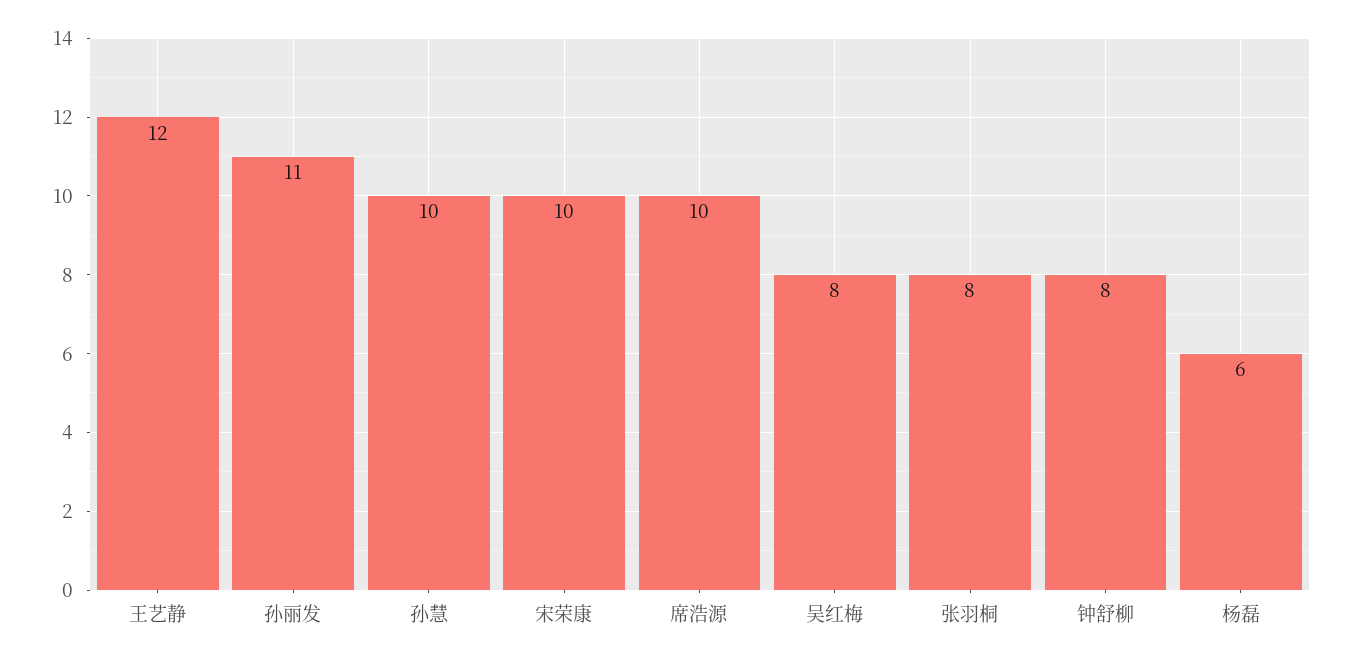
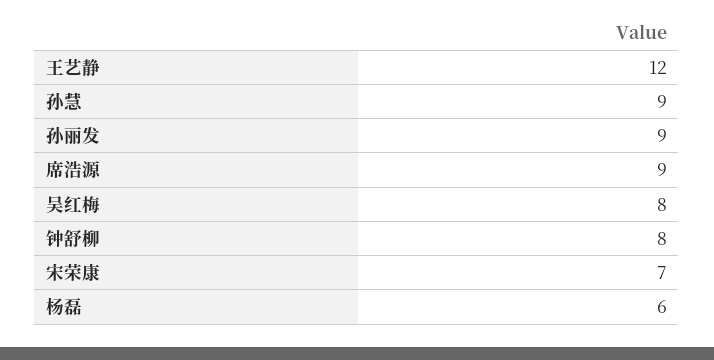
孙丽发: 11 -> 9
孙慧: 10 -> 9
宋荣康: 10 -> 7
席浩源: 10 -> 9
张羽桐: 8 -> none

